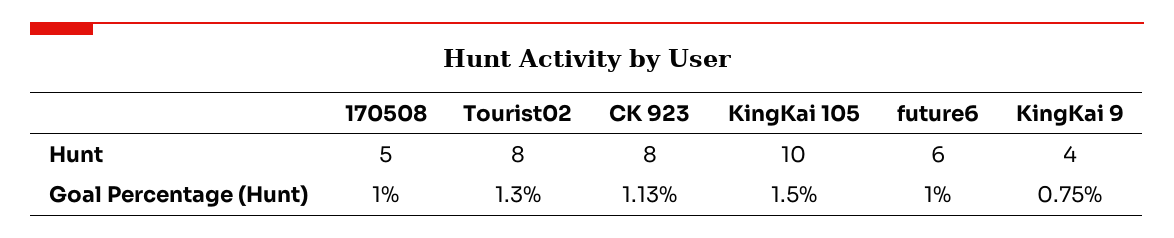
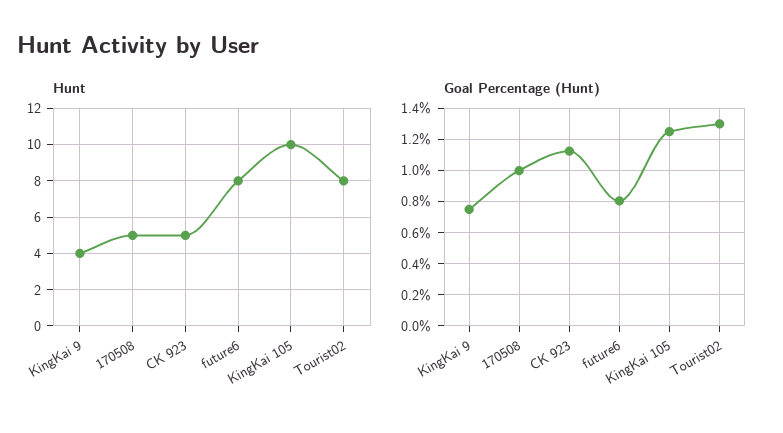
Hunt, CK 923: 8 -> 5
Hunt, future6: 6 -> 8
Goal Percentage (Hunt), KingKai 105: 1.5 -> 1.25
Goal Percentage (Hunt), future6: 1 -> 0.8

